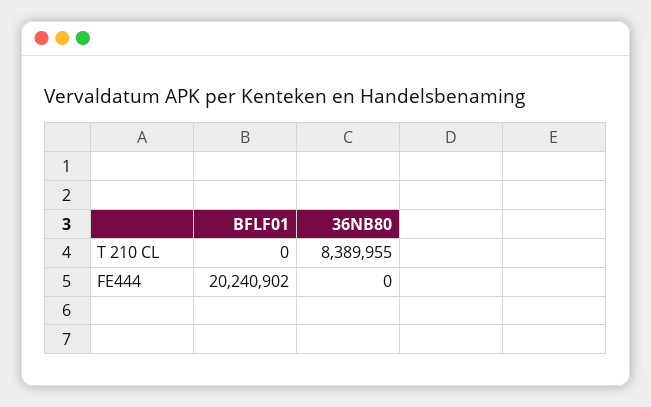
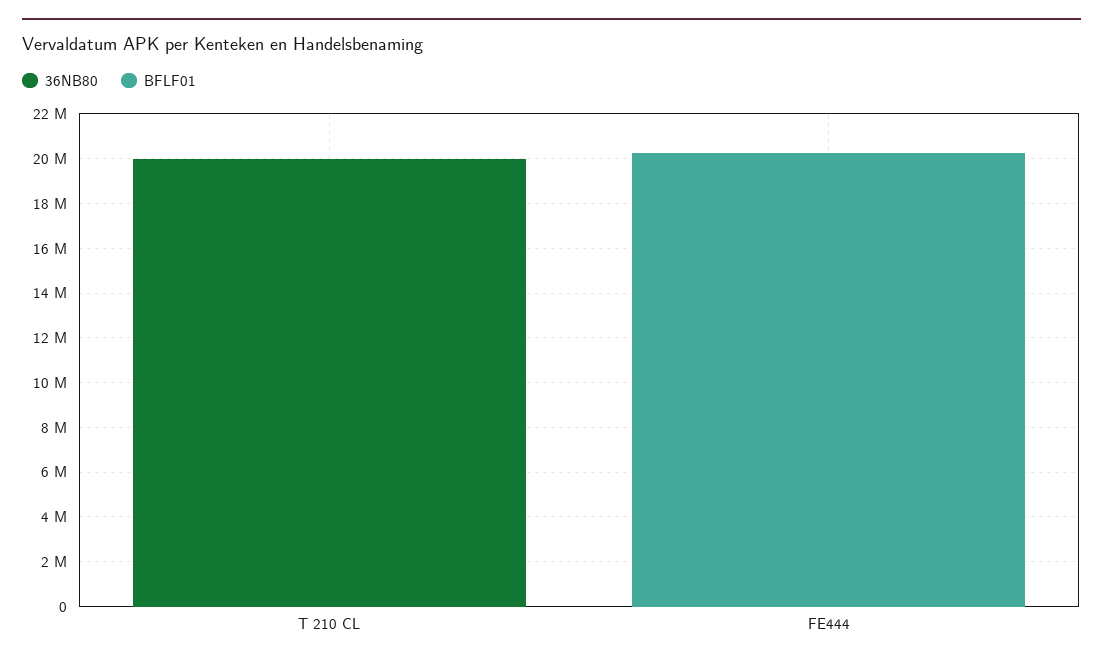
36NB80, T 210 CL: 8389955 -> 20000000

